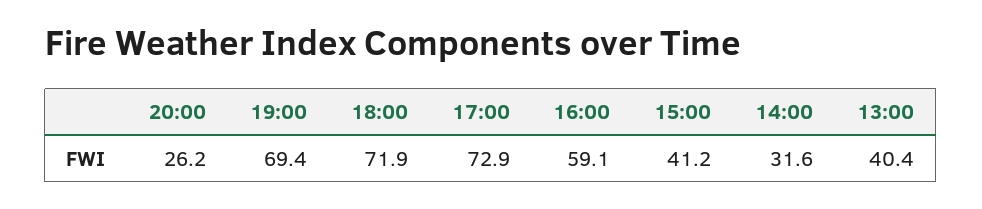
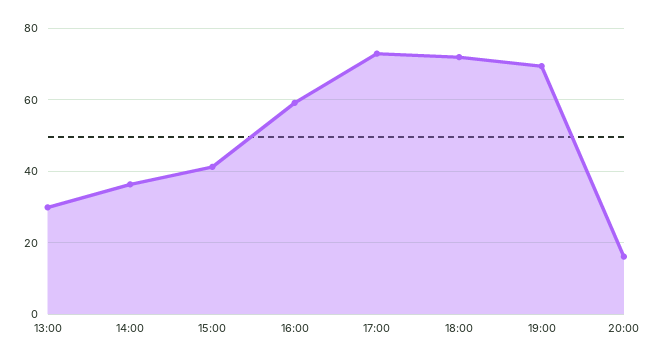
20:00: 26.2 -> 16
14:00: 31.6 -> 36
13:00: 40.4 -> 30

